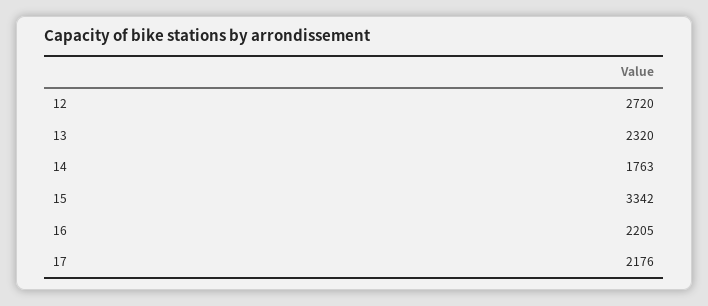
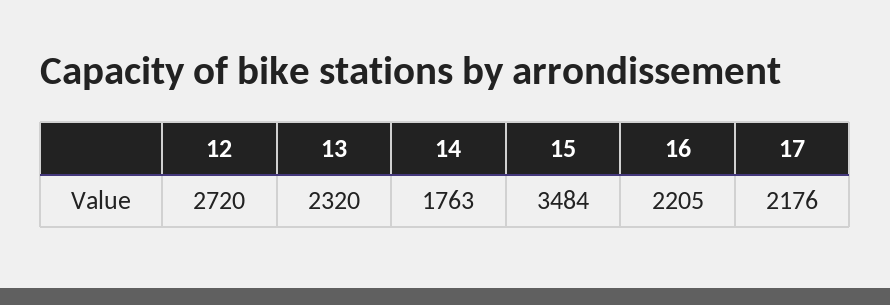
15: 3342 -> 3484

